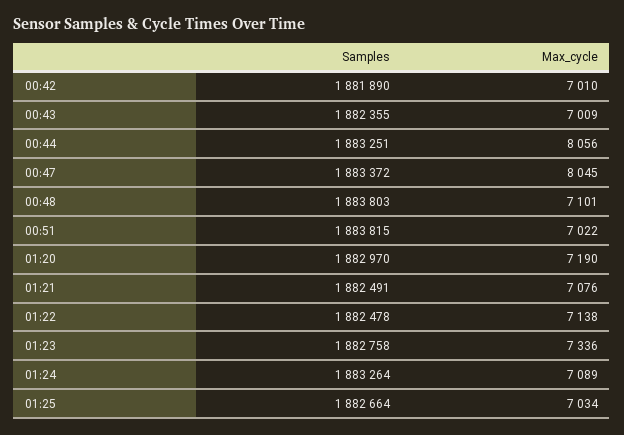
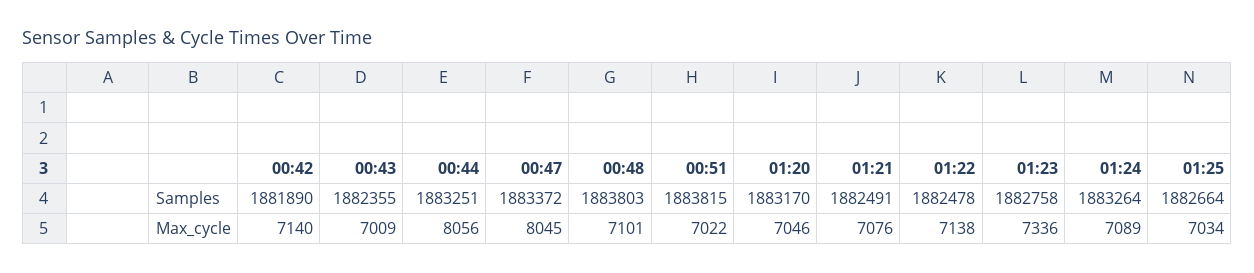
Max_cycle, 00:42: 7010 -> 7140
Samples, 01:20: 1882970 -> 1883170
Max_cycle, 01:20: 7190 -> 7046

